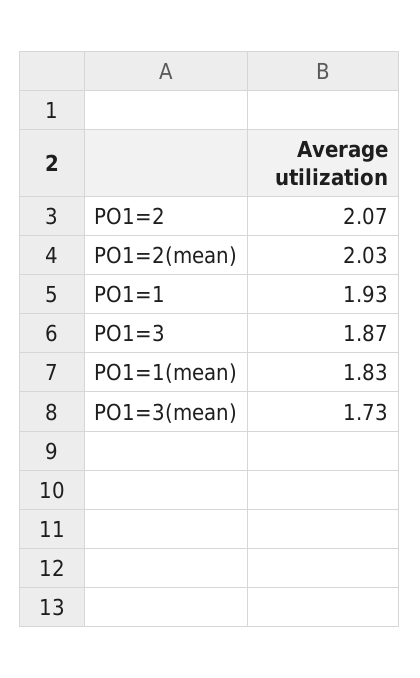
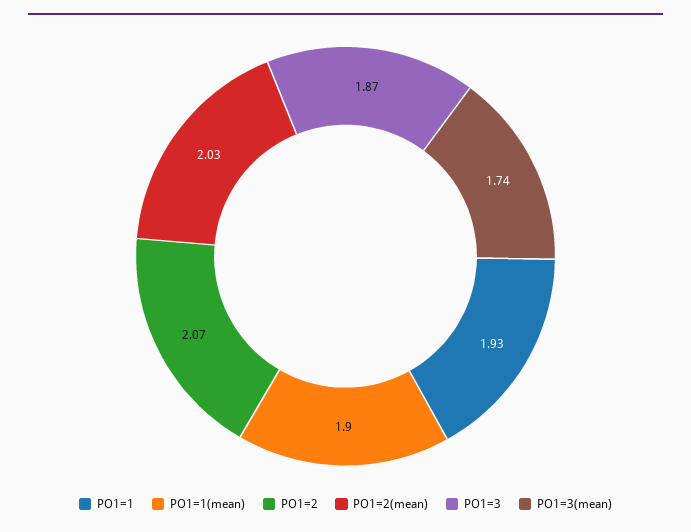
PO1=1(mean): 1.83 -> 1.9
PO1=3(mean): 1.73 -> 1.74

